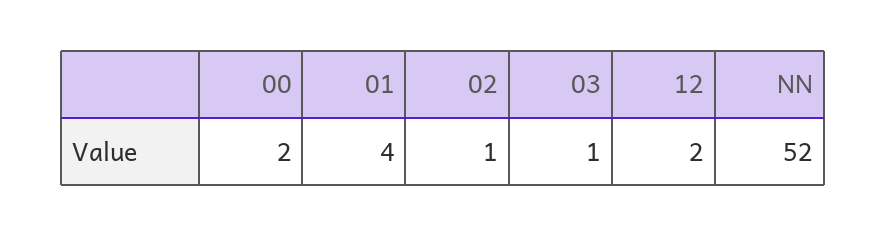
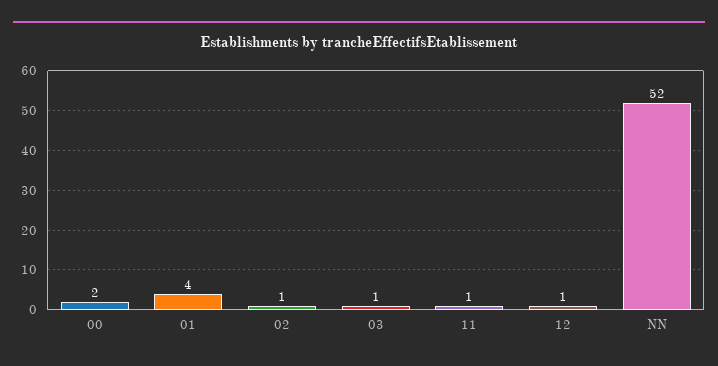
12: 2 -> 1
11: none -> 1

